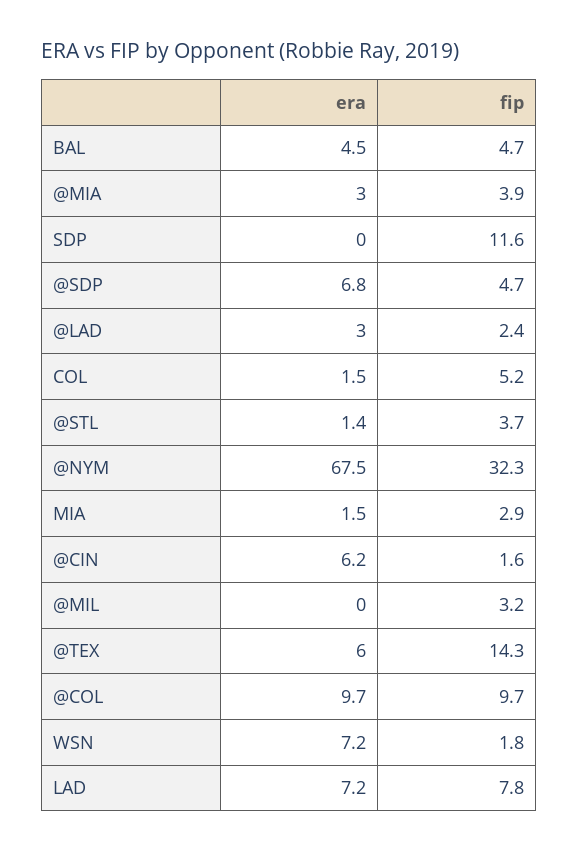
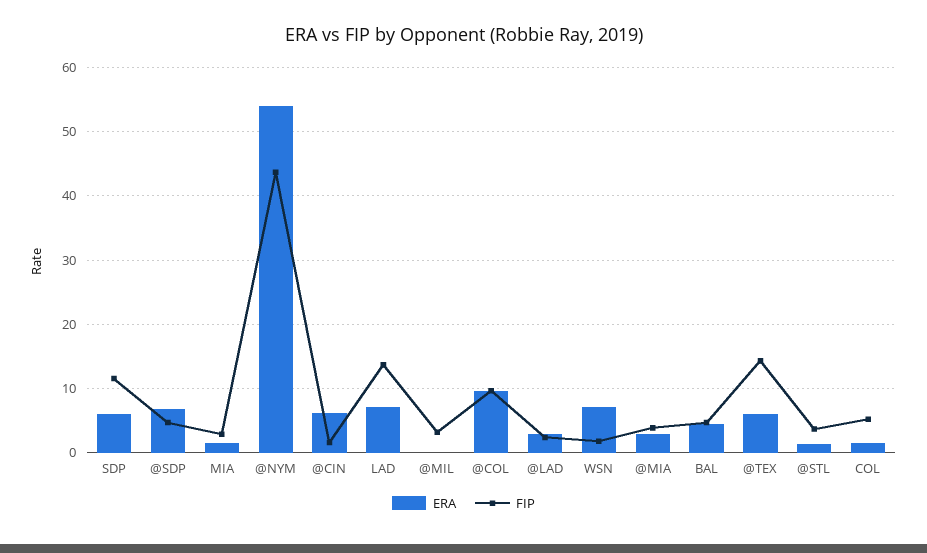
era, SDP: 0 -> 6
era, @NYM: 67.5 -> 54
fip, @NYM: 32.3 -> 44
fip, LAD: 7.8 -> 14

